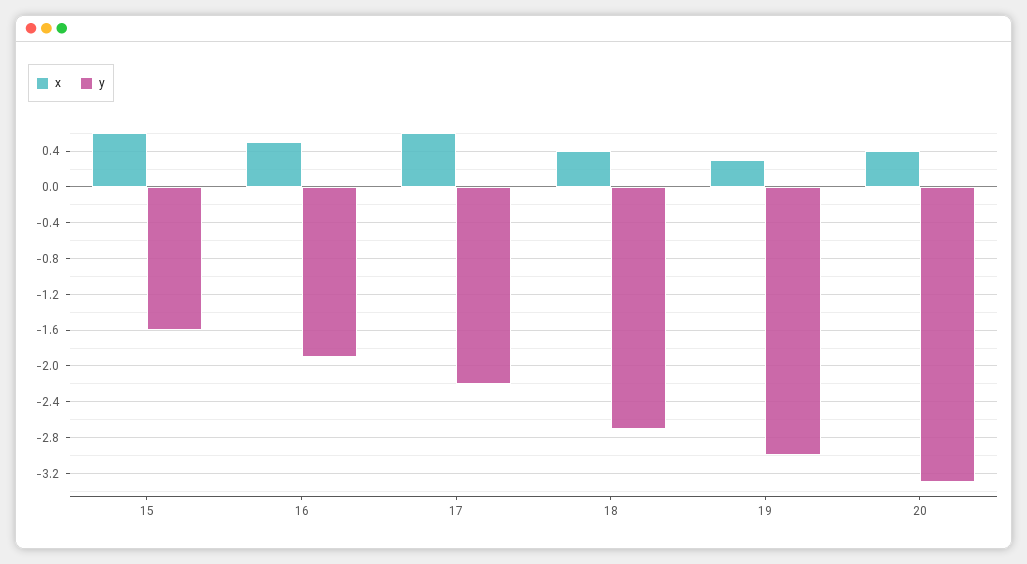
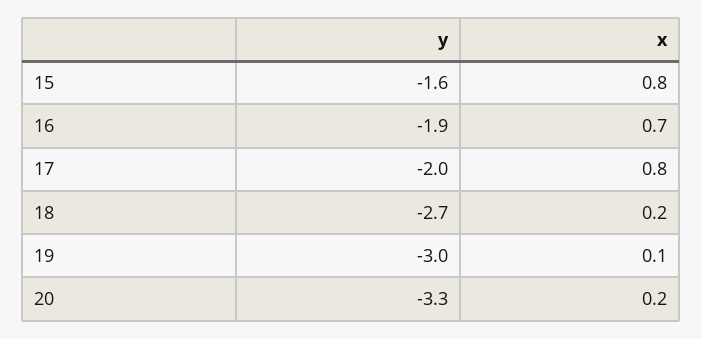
x, 15: 0.6 -> 0.8
x, 16: 0.5 -> 0.7
x, 17: 0.6 -> 0.8
y, 17: -2.2 -> -2
x, 18: 0.4 -> 0.2
x, 19: 0.3 -> 0.1
x, 20: 0.4 -> 0.2

